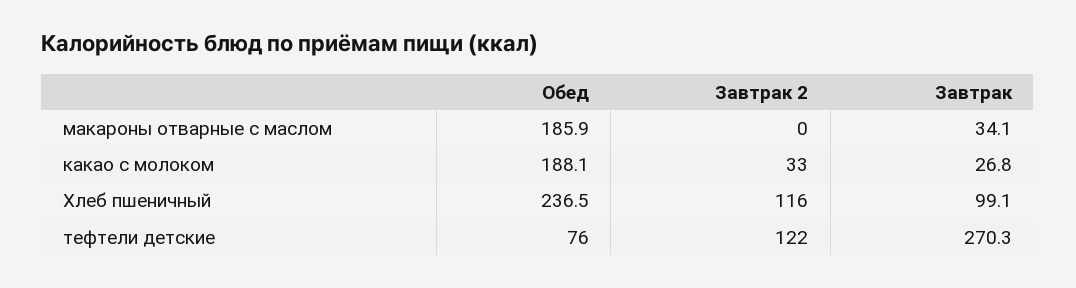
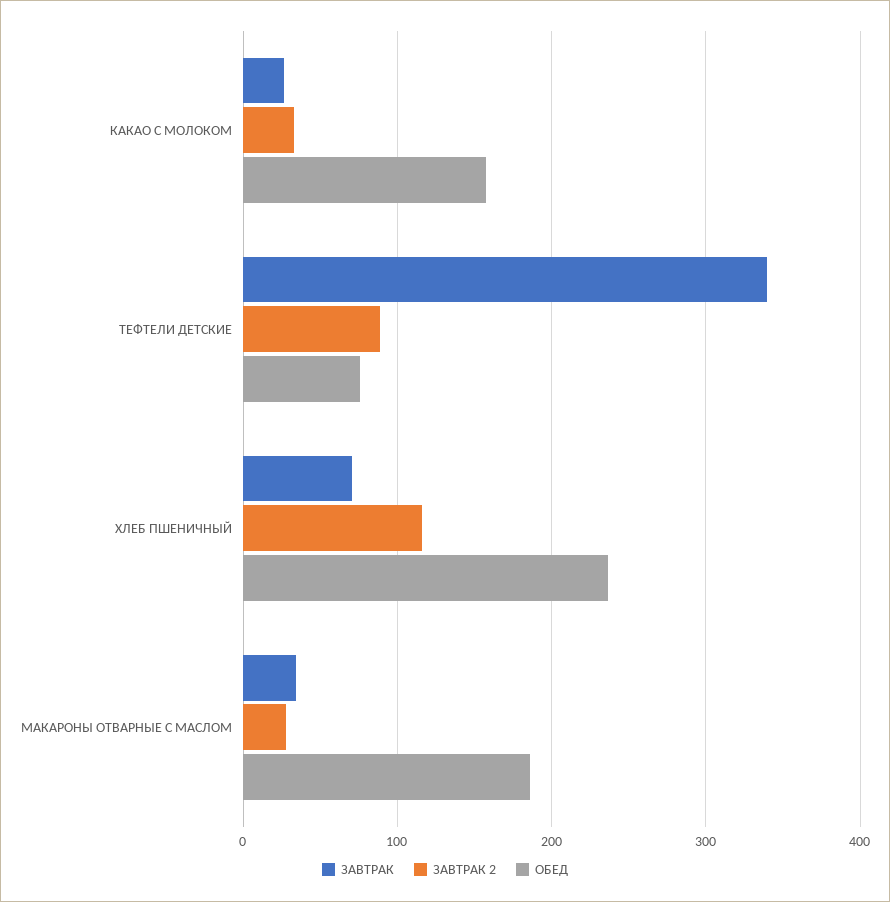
Завтрак 2, макароны отварные с маслом: 0 -> 30
Обед, какао с молоком: 188.1 -> 160
Завтрак, Хлеб пшеничный: 99.1 -> 70
Завтрак 2, тефтели детские: 122 -> 90
Завтрак, тефтели детские: 270.3 -> 340

